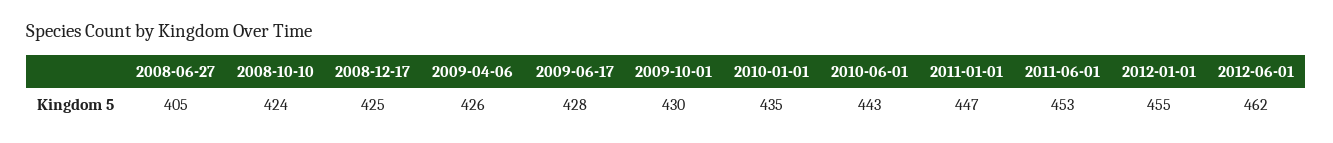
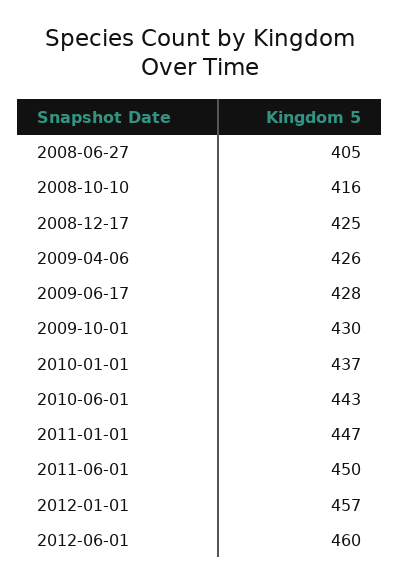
2008-10-10: 424 -> 416
2010-01-01: 435 -> 437
2011-06-01: 453 -> 450
2012-01-01: 455 -> 457
2012-06-01: 462 -> 460

